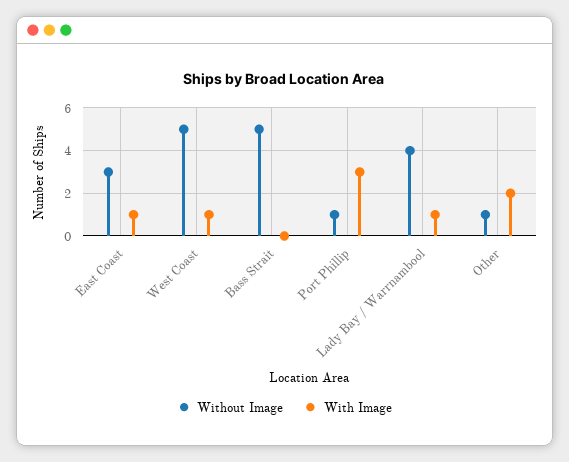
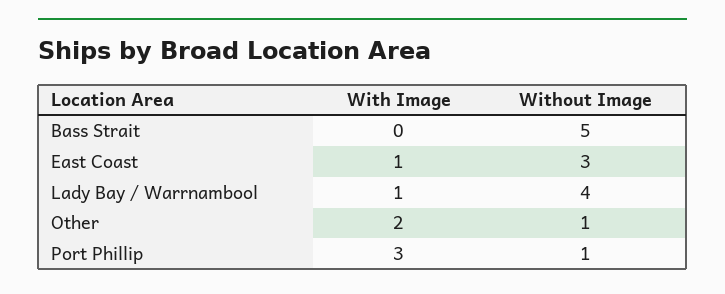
Without Image, West Coast: 5 -> none
With Image, West Coast: 1 -> none

